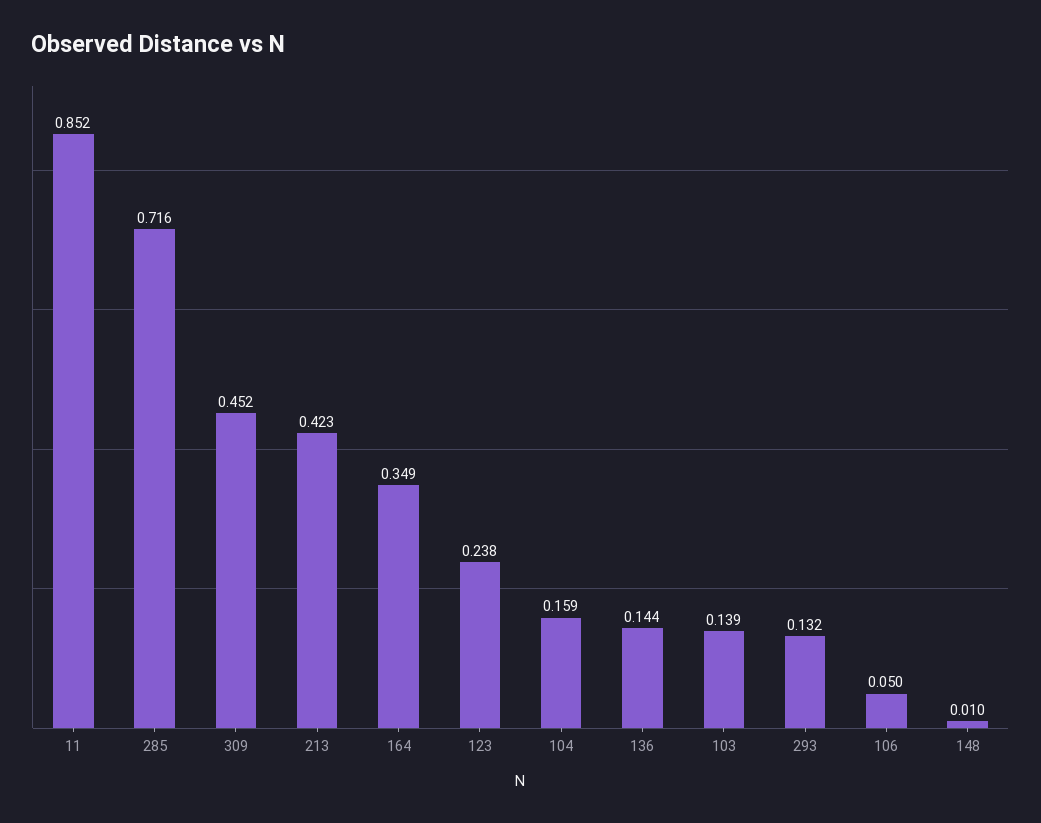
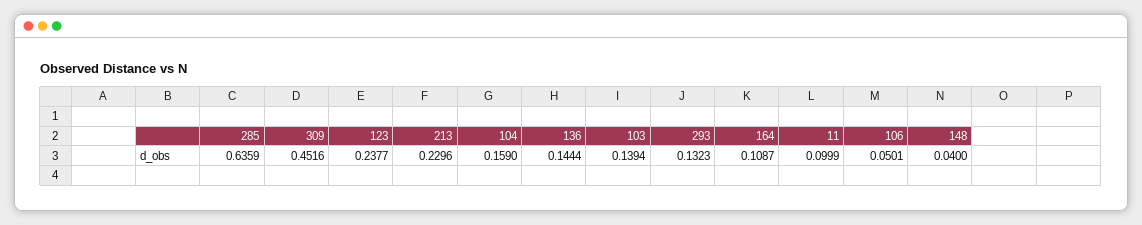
11: 0.852 -> 0.0999
285: 0.716 -> 0.6359
213: 0.423 -> 0.2296
164: 0.349 -> 0.1087
148: 0.01 -> 0.04

